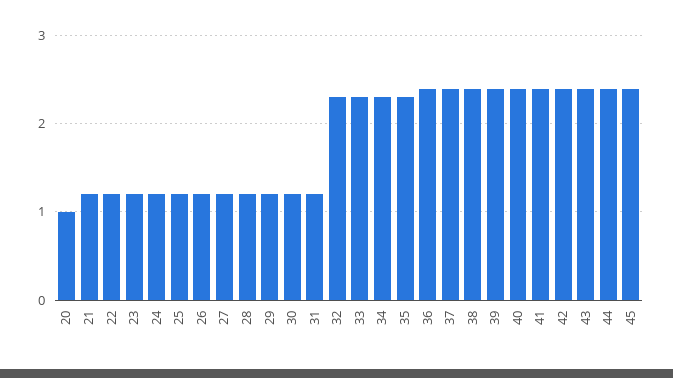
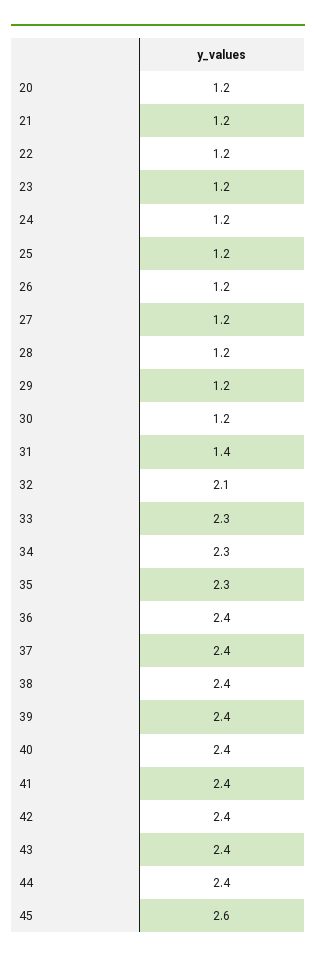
20: 1 -> 1.2
31: 1.2 -> 1.4
32: 2.3 -> 2.1
45: 2.4 -> 2.6

